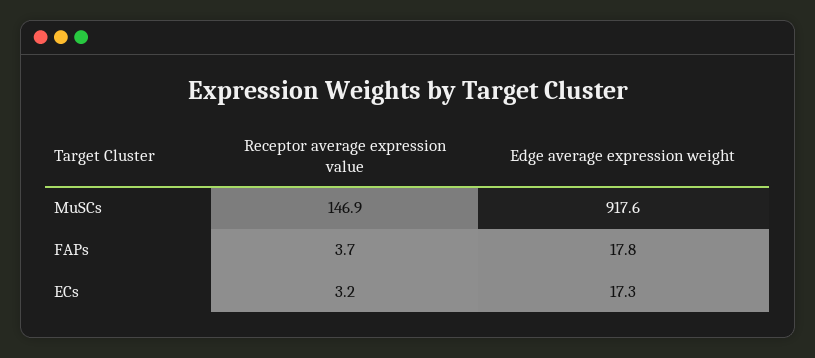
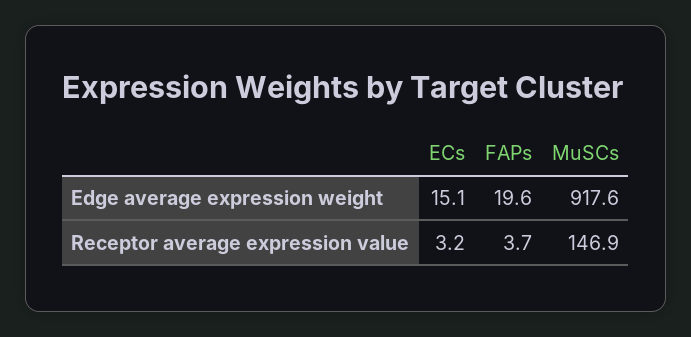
Edge average expression weight, FAPs: 17.8 -> 19.6
Edge average expression weight, ECs: 17.3 -> 15.1

